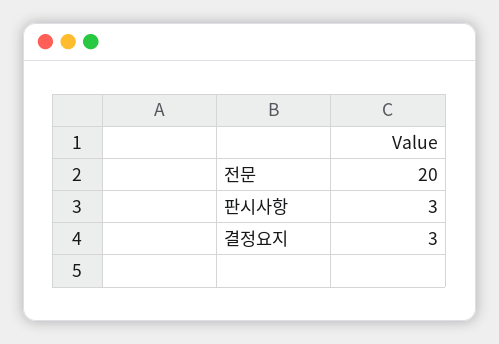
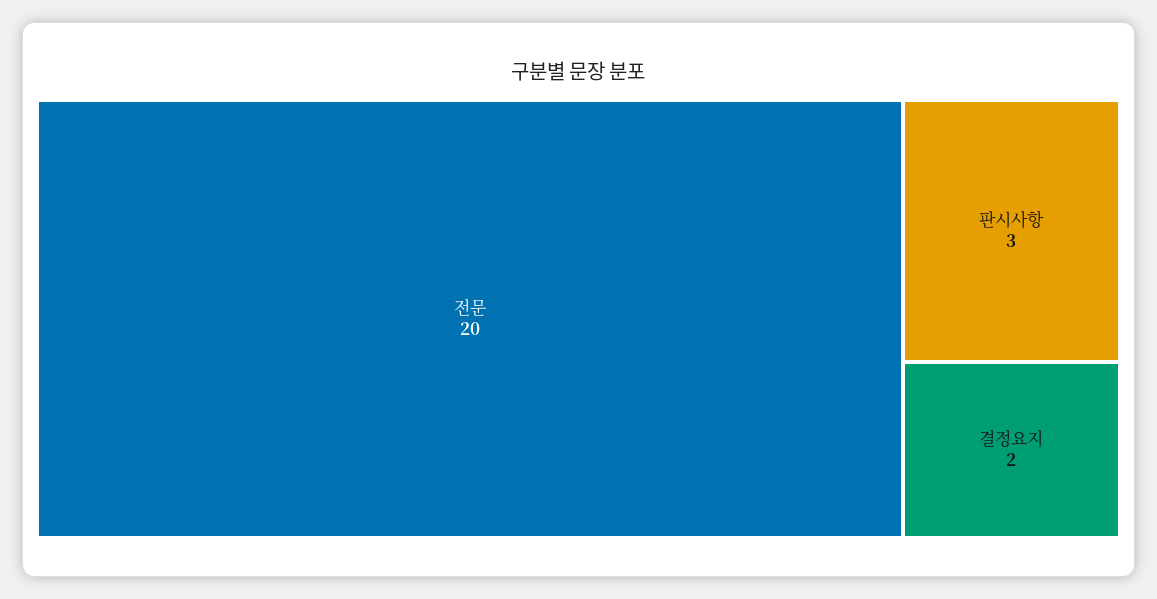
결정요지: 3 -> 2

